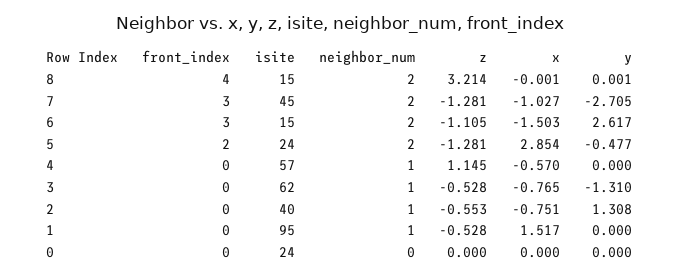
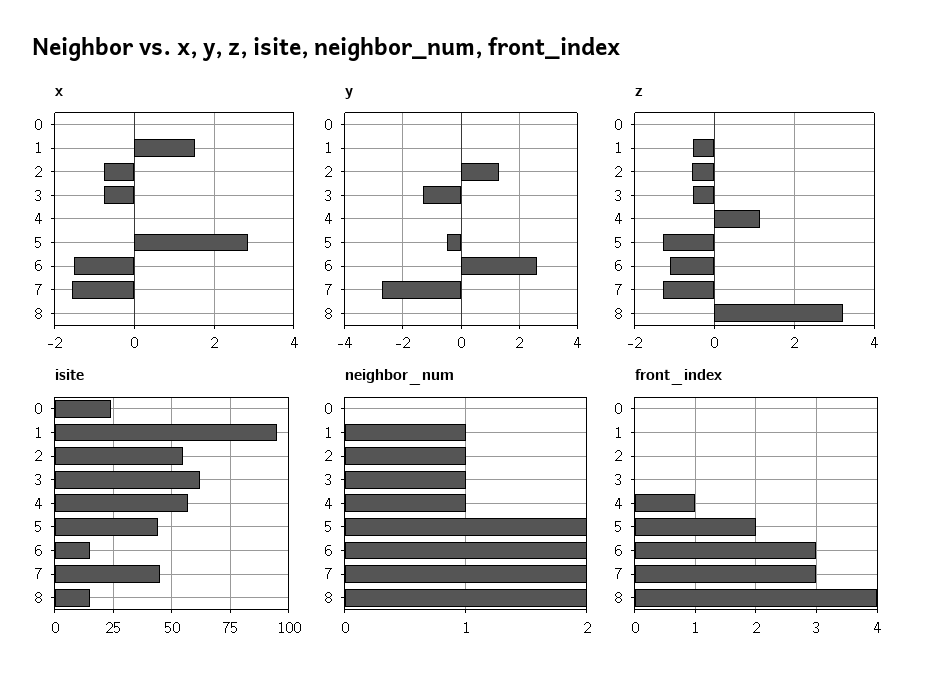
x, 7: -1.027 -> -1.6
isite, 5: 24 -> 45
front_index, 4: 0 -> 1
x, 4: -0.57 -> 0
isite, 2: 40 -> 55

